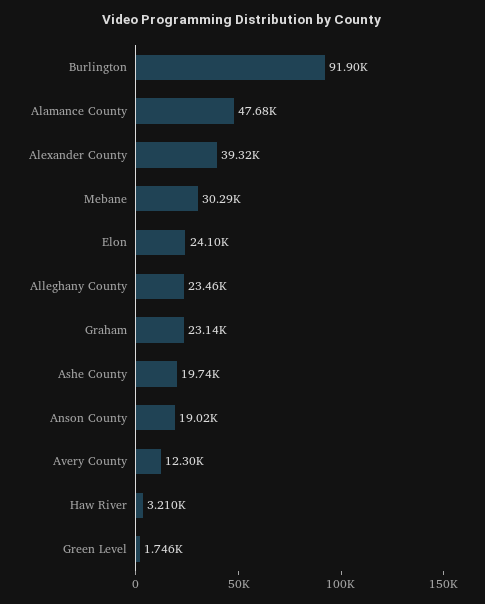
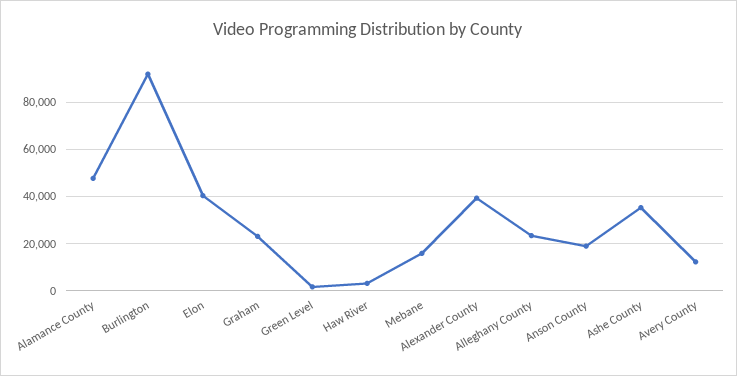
Mebane: 30290 -> 15000
Elon: 24100 -> 40000
Ashe County: 19740 -> 35000

